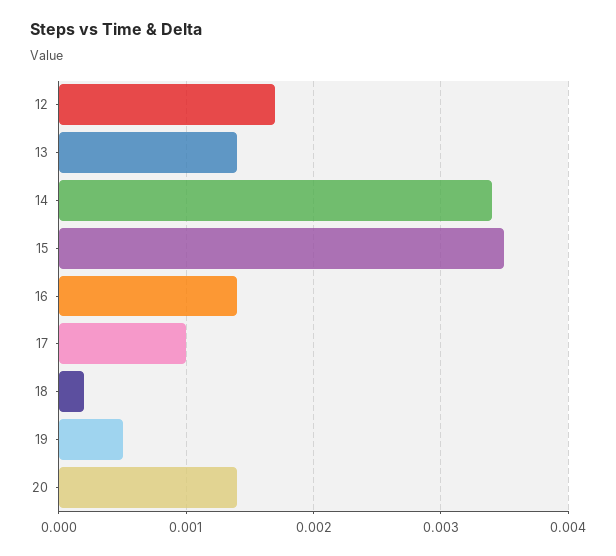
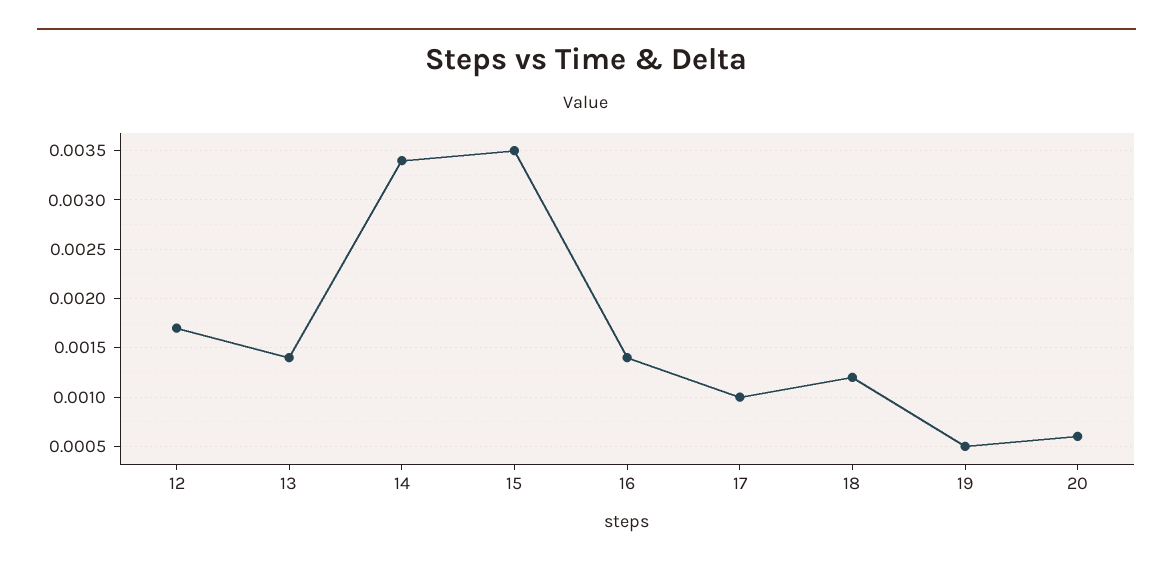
18: 0.0002 -> 0.0012
20: 0.0014 -> 0.0006

